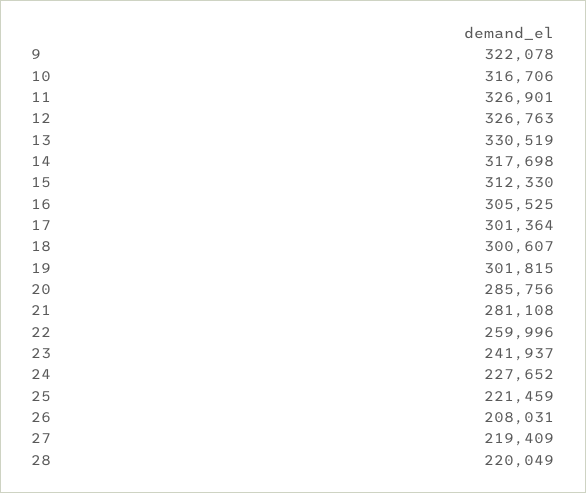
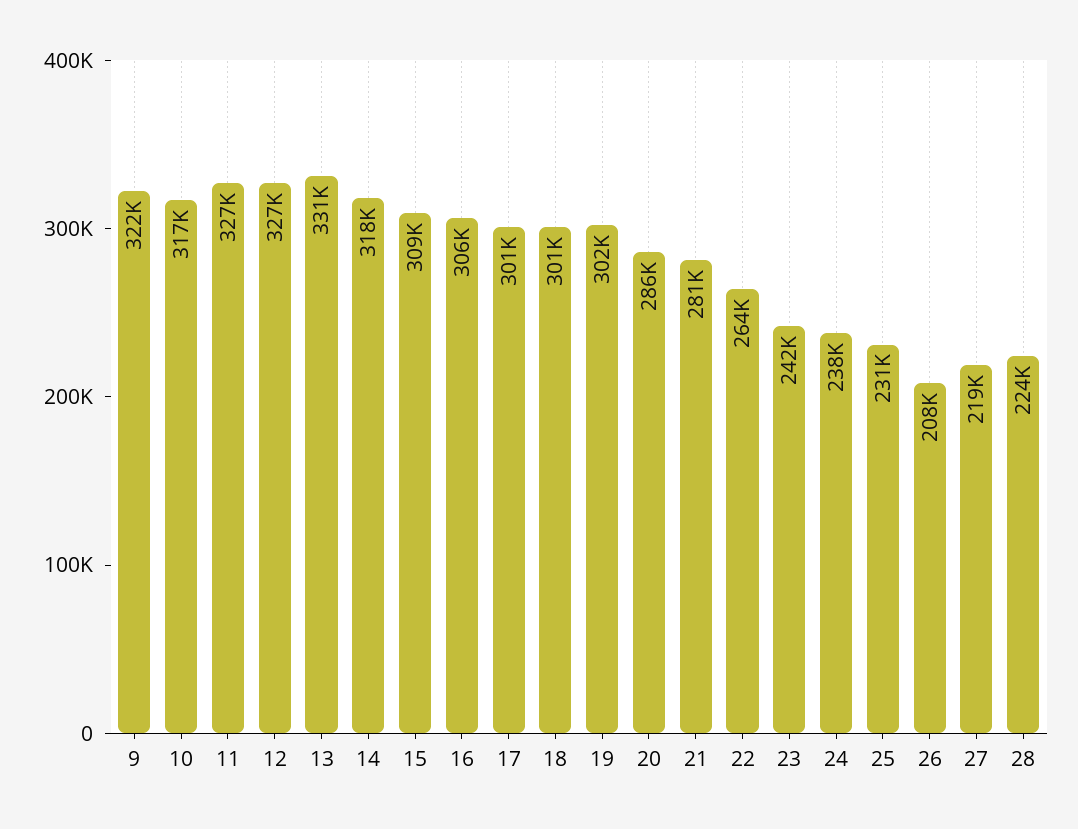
15: 312330 -> 309000
22: 259996 -> 264000
24: 227652 -> 238000
25: 221459 -> 231000
28: 220049 -> 224000

